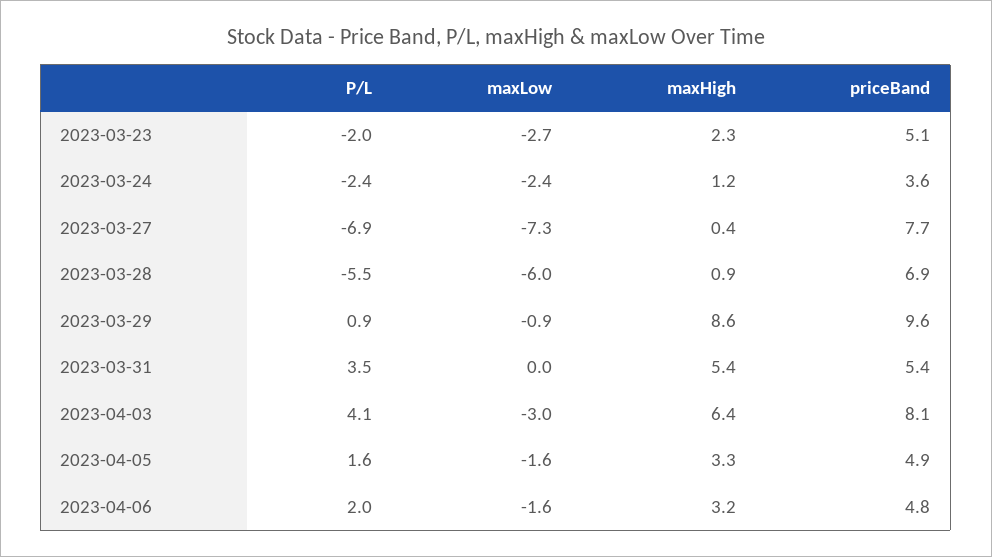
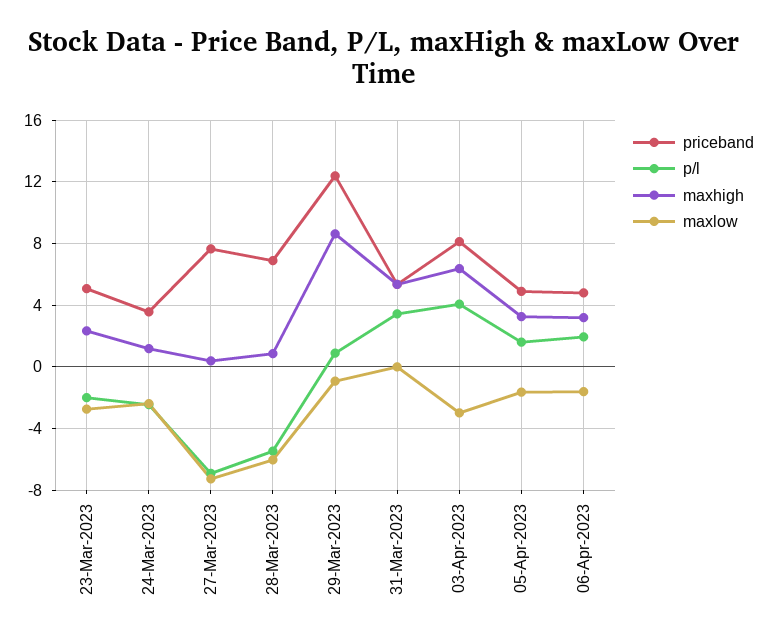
priceBand, 2023-03-29: 9.6 -> 12.5

